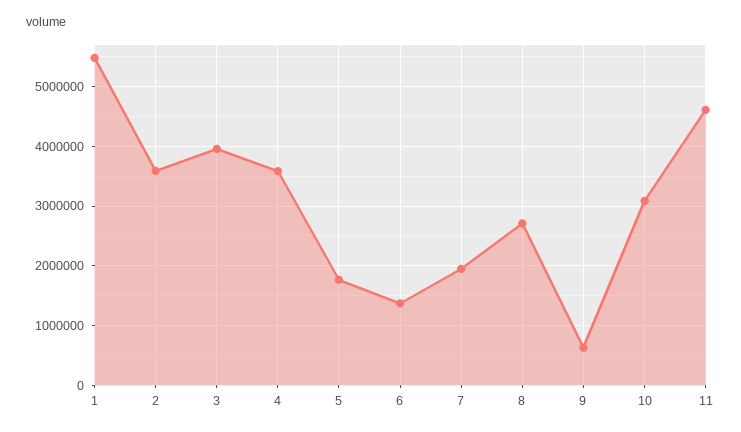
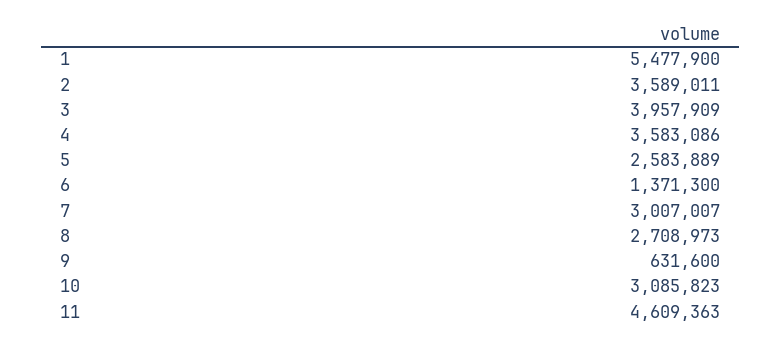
5: 1800000 -> 2583889
7: 2000000 -> 3007007

